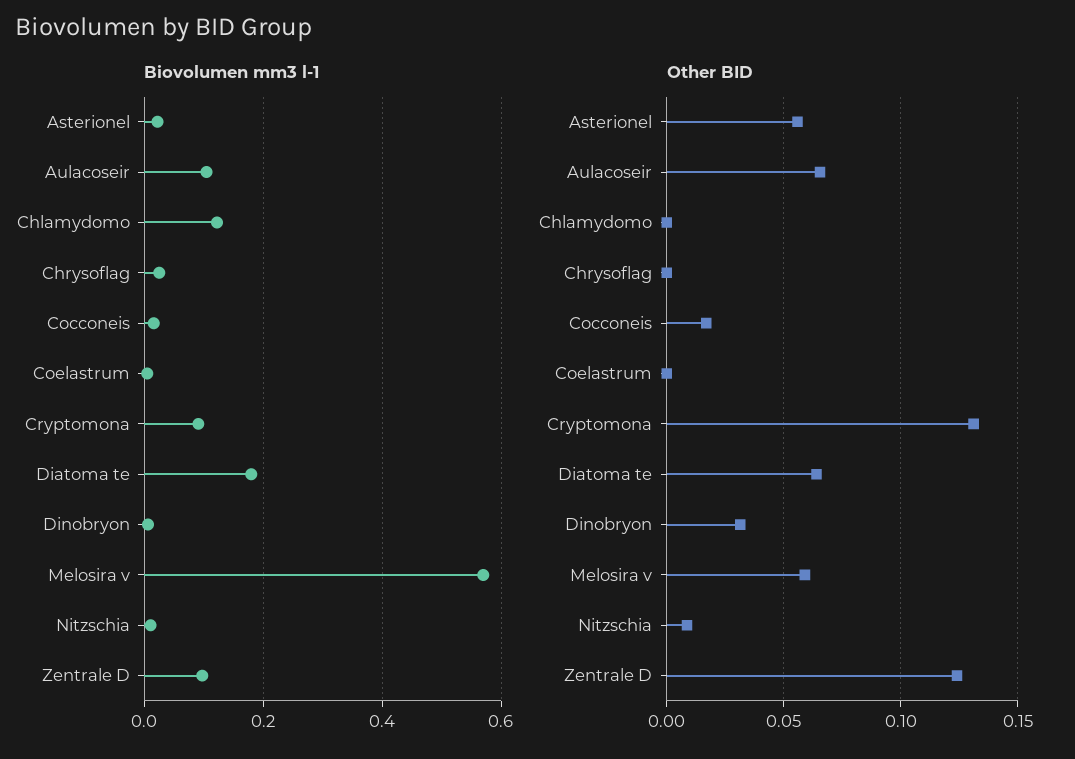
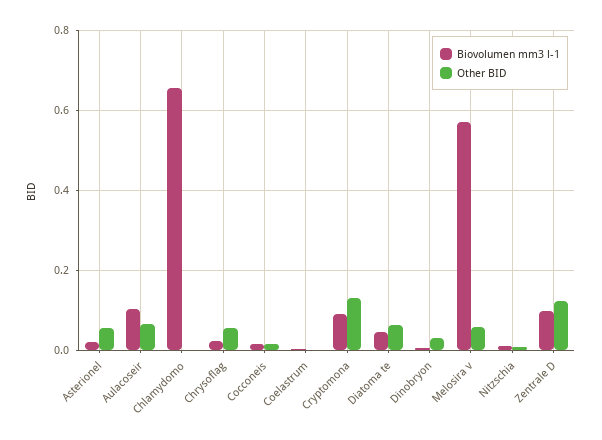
Biovolumen mm3 l-1, Chlamydomo: 0.12 -> 0.66
Biovolumen mm3 l-1, Diatoma te: 0.18 -> 0.04
Other BID, Chrysoflag: 0 -> 0.06

